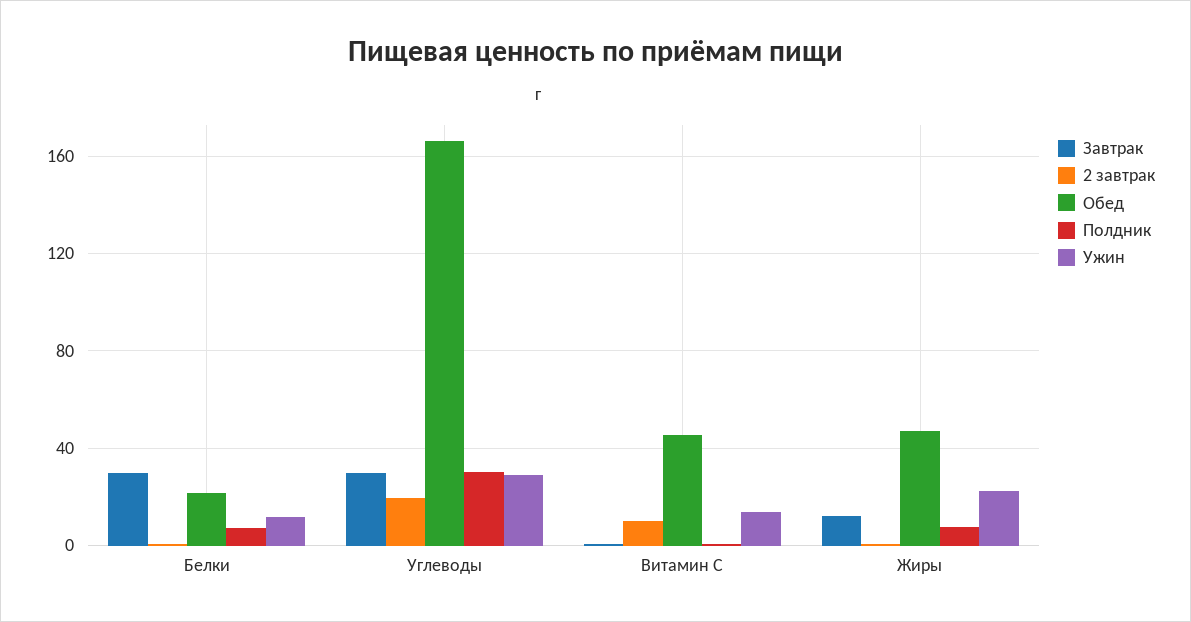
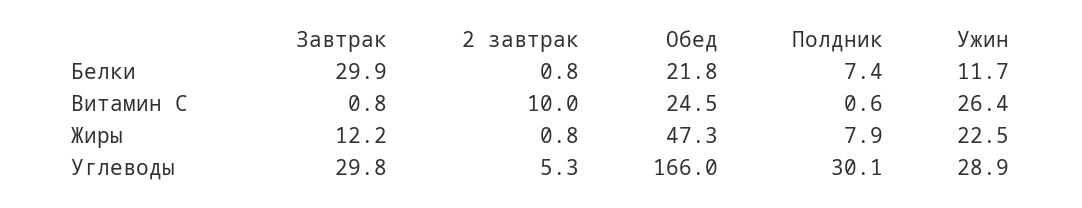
2 завтрак, Углеводы: 20 -> 5.3
Обед, Витамин С: 45 -> 24.5
Ужин, Витамин С: 15 -> 26.4

